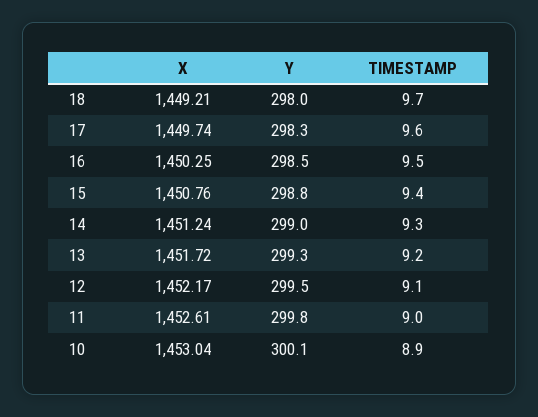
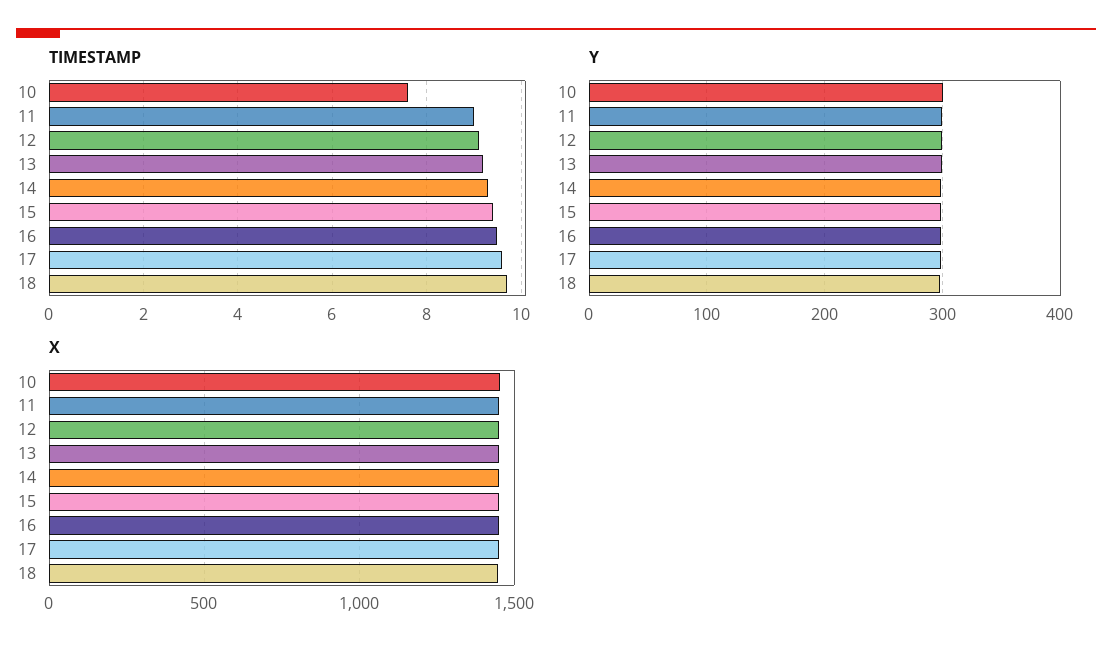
TIMESTAMP, 10: 8.9 -> 7.5

